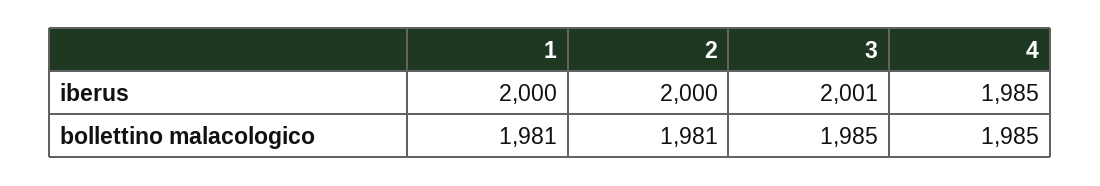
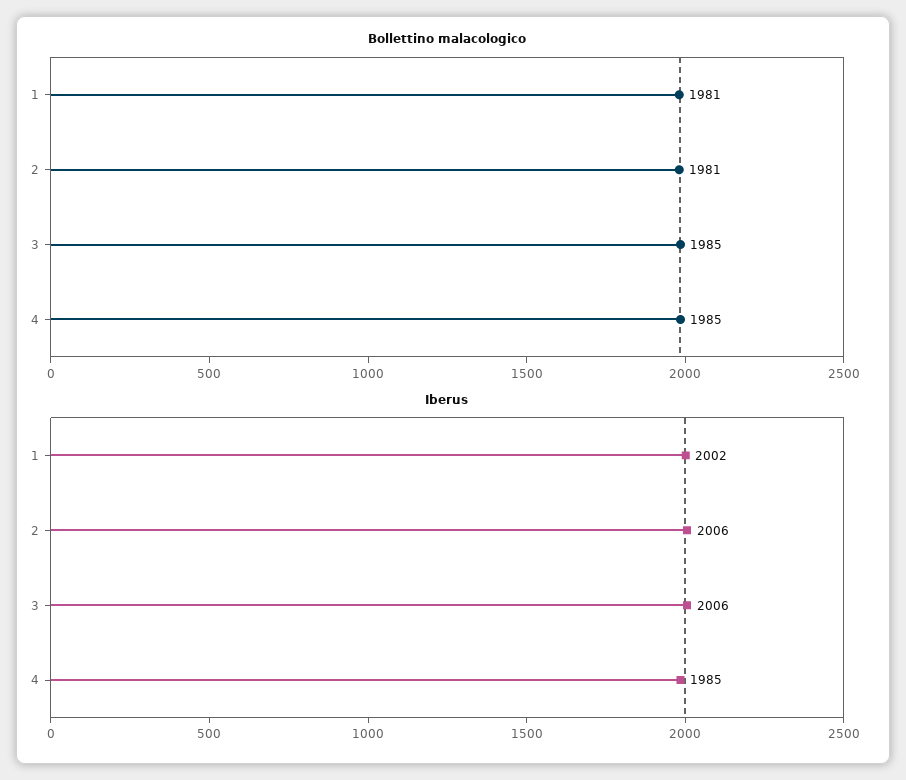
iberus, 1: 2000 -> 2002
iberus, 2: 2000 -> 2006
iberus, 3: 2001 -> 2006

